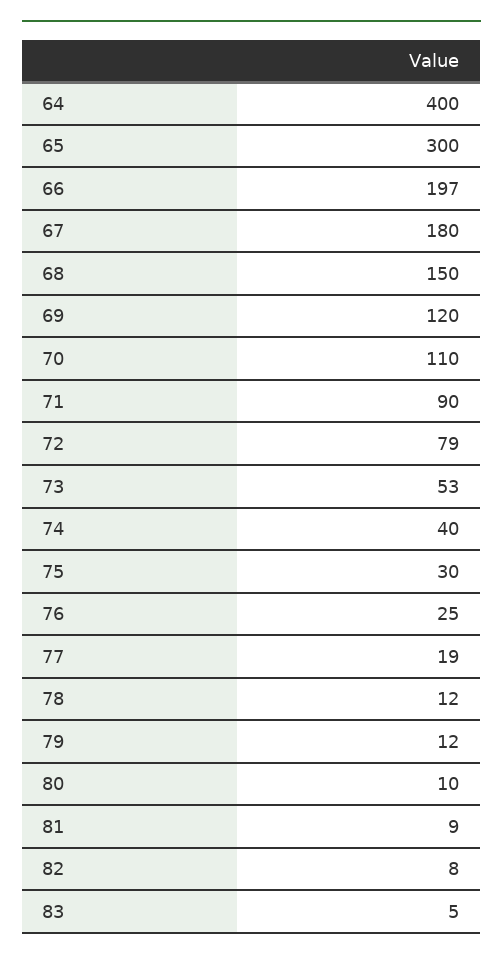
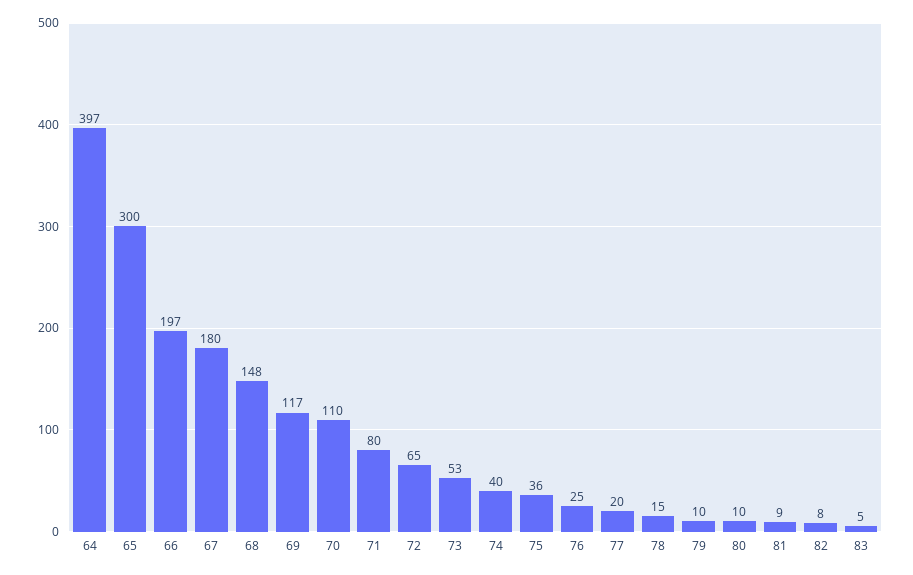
64: 400 -> 397
68: 150 -> 148
69: 120 -> 117
71: 90 -> 80
72: 79 -> 65
75: 30 -> 36
77: 19 -> 20
78: 12 -> 15
79: 12 -> 10

